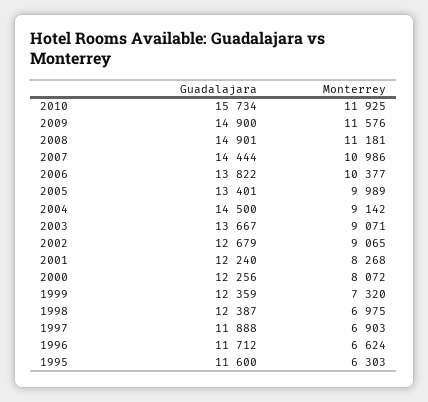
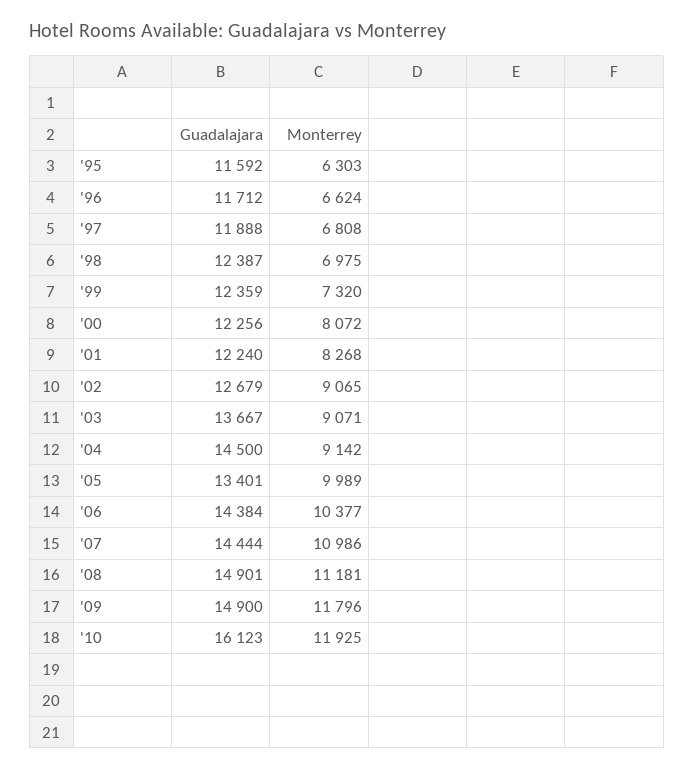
Guadalajara, 2010: 15734 -> 16123
Monterrey, 2009: 11576 -> 11796
Guadalajara, 2006: 13822 -> 14384
Monterrey, 1997: 6903 -> 6808
Guadalajara, 1995: 11600 -> 11592

